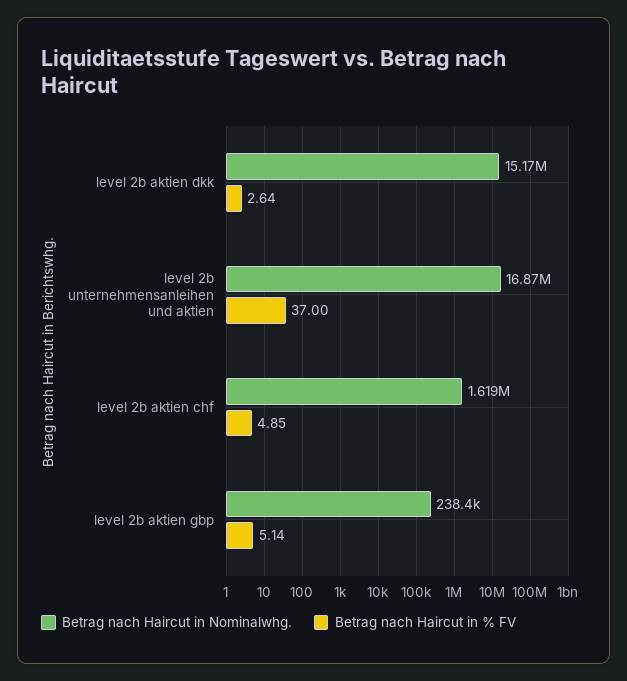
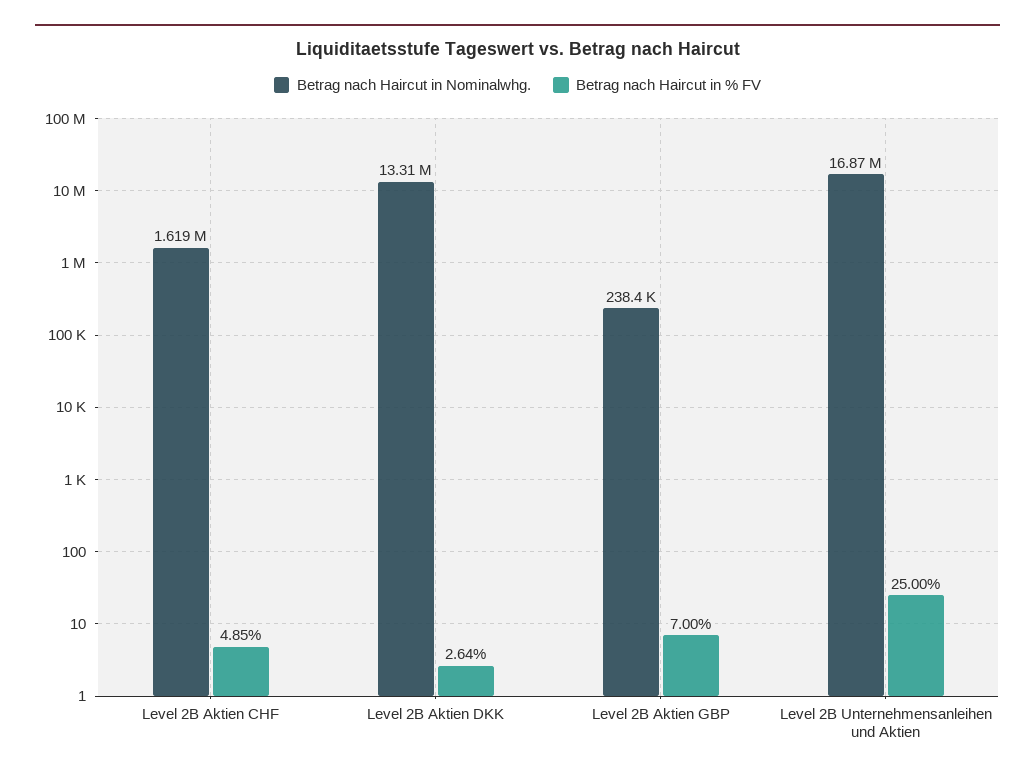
Betrag nach Haircut in Nominalwhg., level 2b aktien dkk: 15170000 -> 13310000
Betrag nach Haircut in % FV, level 2b unternehmensanleihen und aktien: 37 -> 25
Betrag nach Haircut in % FV, level 2b aktien gbp: 5.14 -> 7

